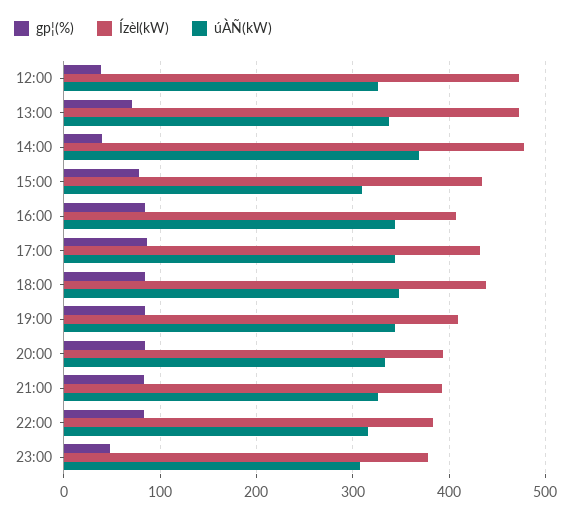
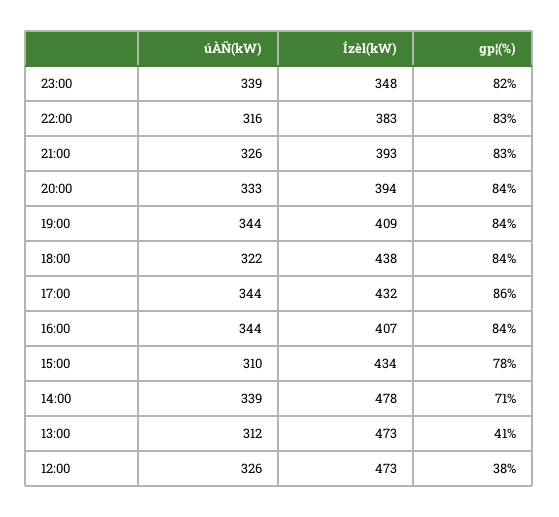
gp¦(%), 13:00: 70 -> 41
úÀÑ(kW), 13:00: 340 -> 312
gp¦(%), 14:00: 40 -> 71
úÀÑ(kW), 14:00: 370 -> 339
úÀÑ(kW), 18:00: 350 -> 322
gp¦(%), 23:00: 50 -> 82
Ízèl(kW), 23:00: 380 -> 348
úÀÑ(kW), 23:00: 310 -> 339

